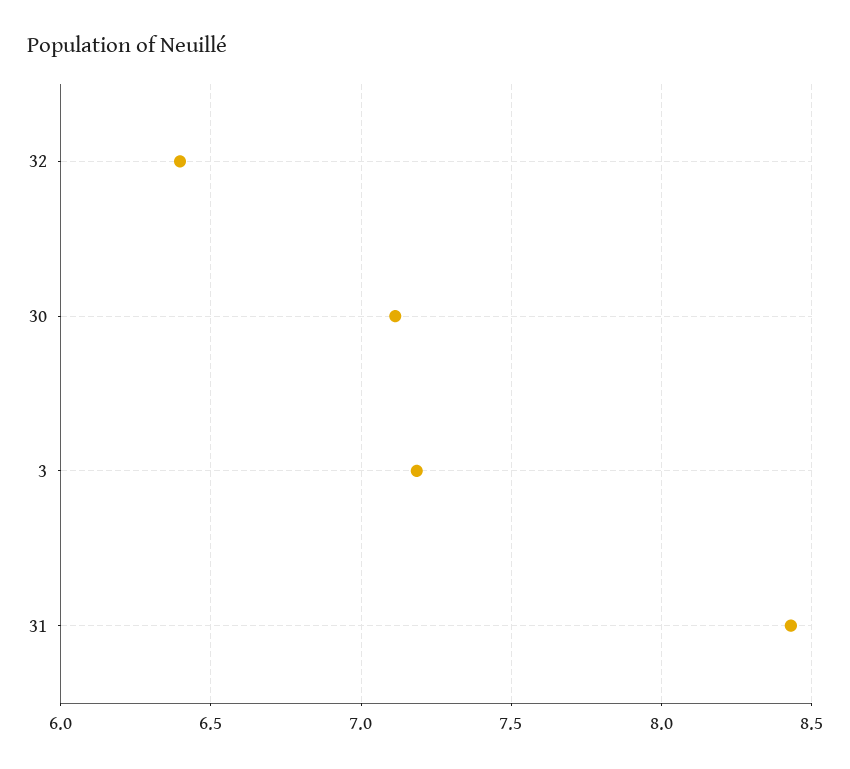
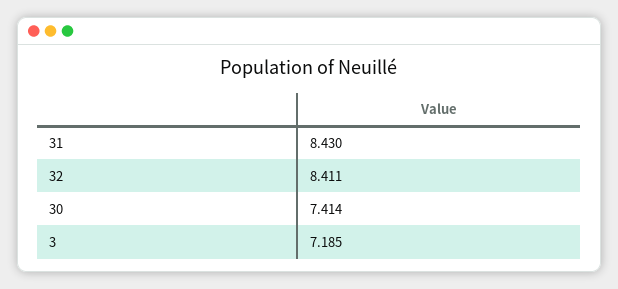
32: 6.4 -> 8.411
30: 7.1 -> 7.414

